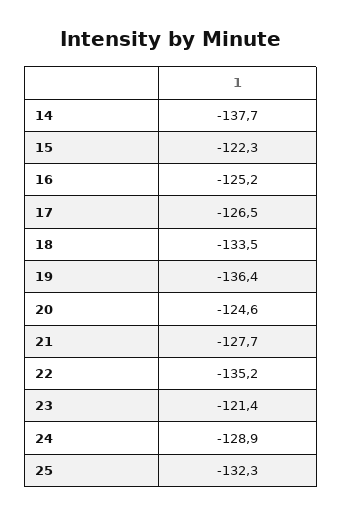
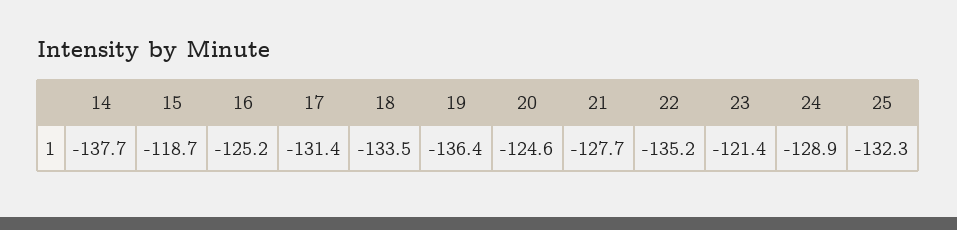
15: -122.3 -> -118.7
17: -126.5 -> -131.4

